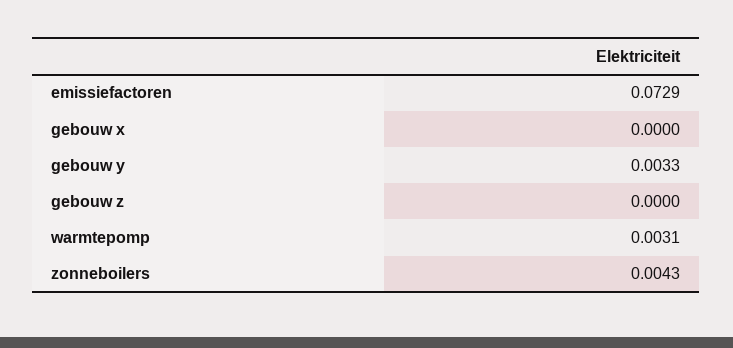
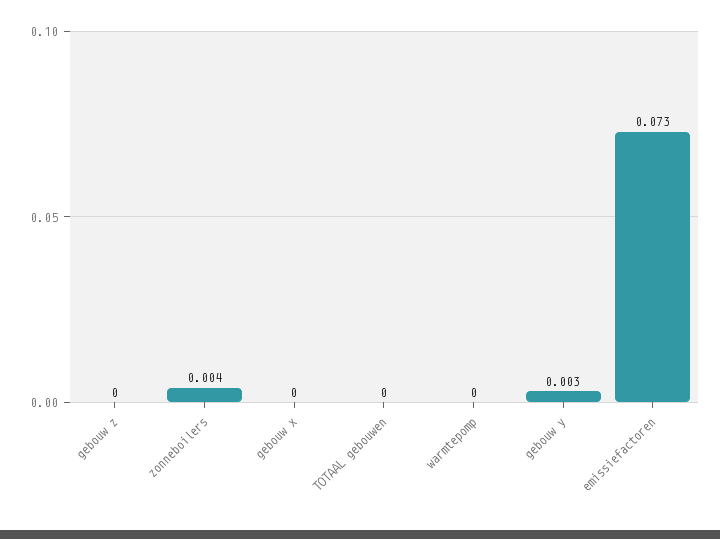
warmtepomp: 0.0031 -> 0
TOTAAL gebouwen: none -> 0

